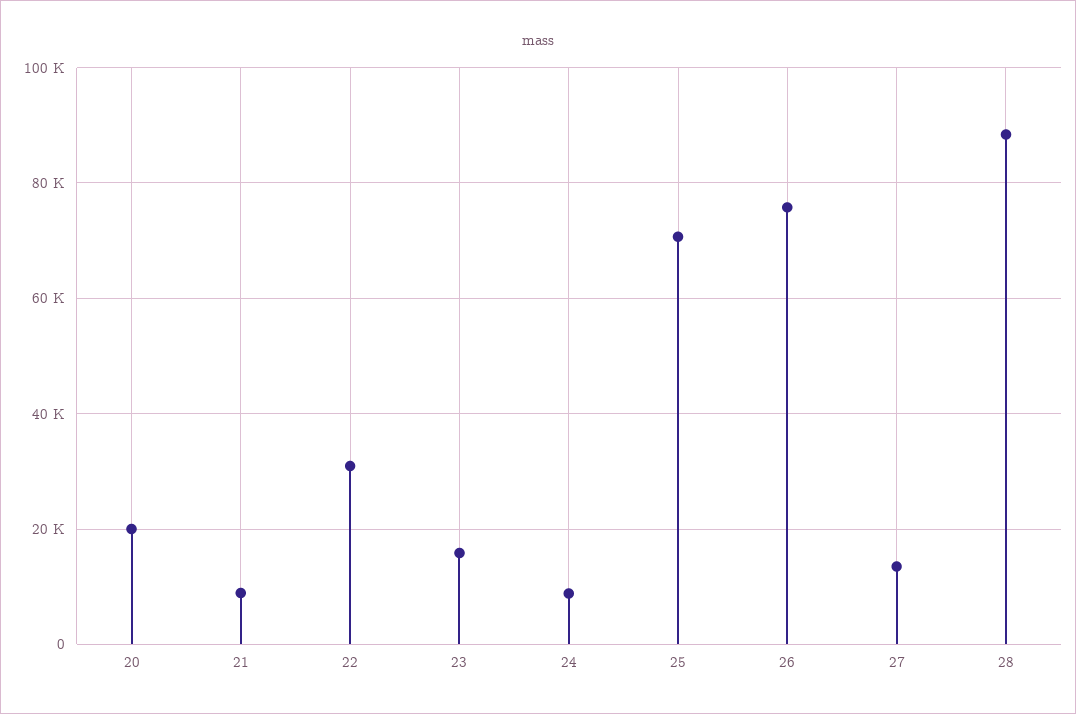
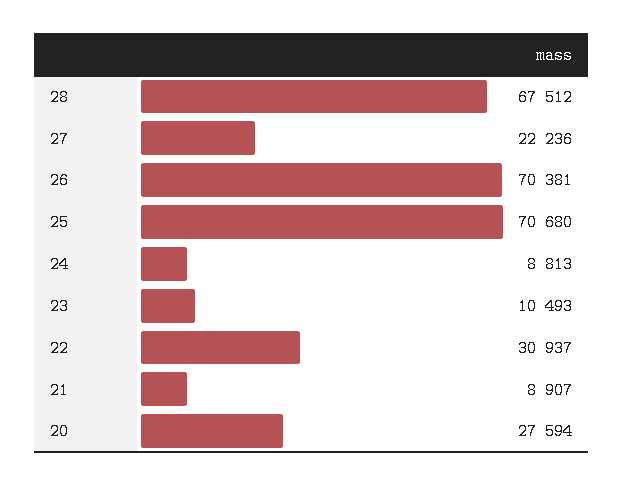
20: 20000 -> 27594
23: 16000 -> 10493
26: 76000 -> 70381
27: 14000 -> 22236
28: 88000 -> 67512

